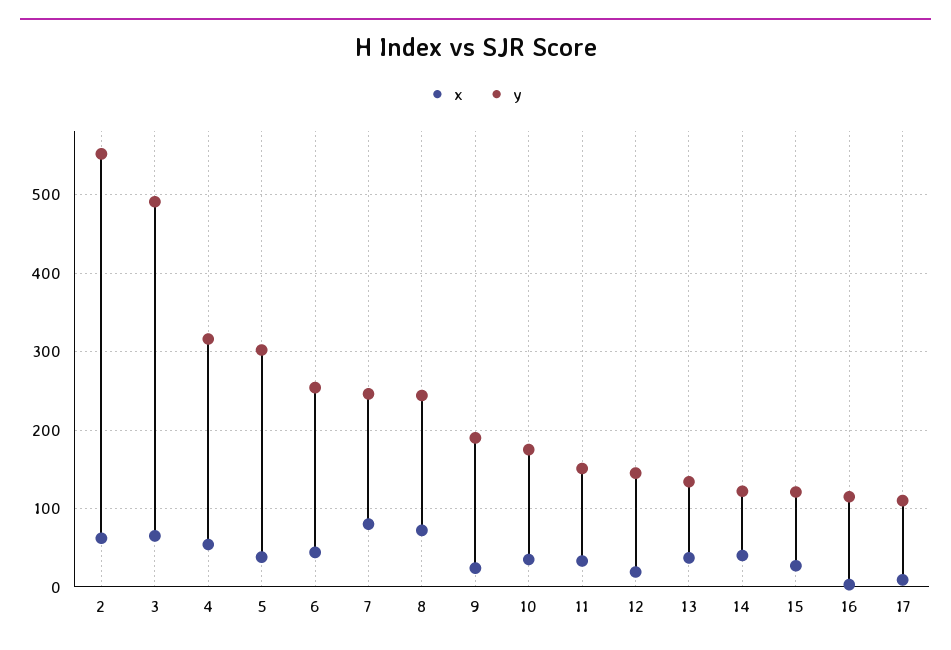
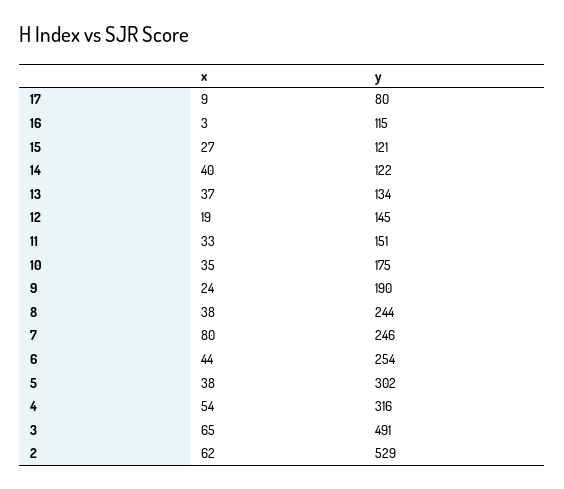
y, 2: 550 -> 529
x, 8: 70 -> 38
y, 17: 110 -> 80

